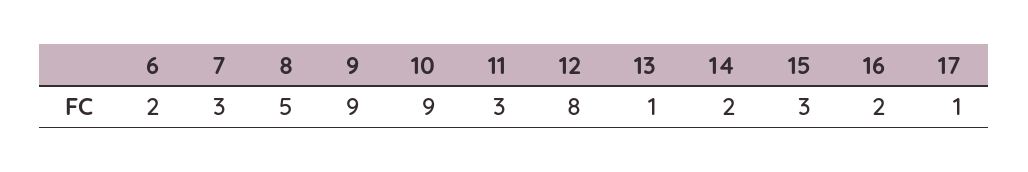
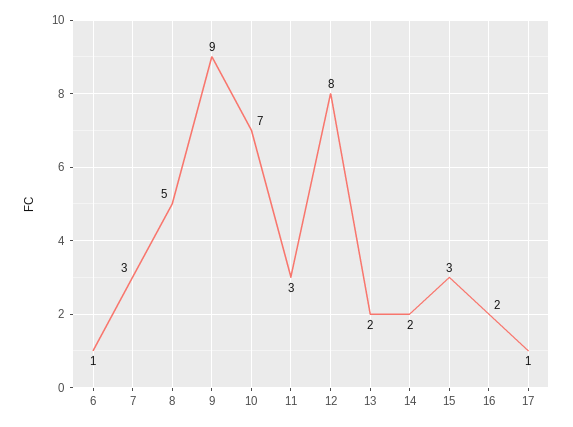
6: 2 -> 1
10: 9 -> 7
13: 1 -> 2

